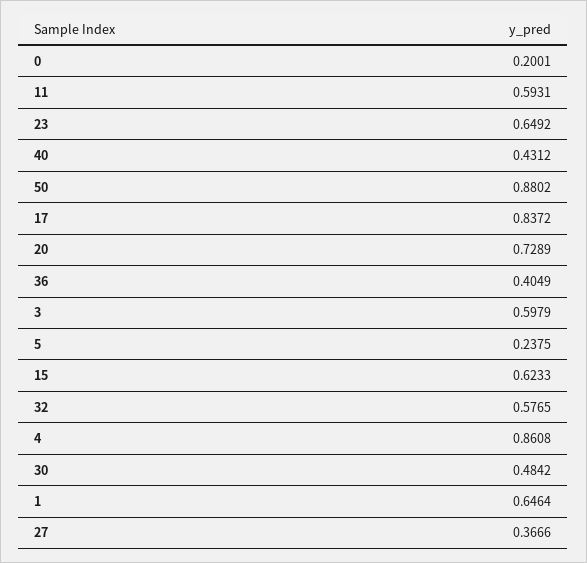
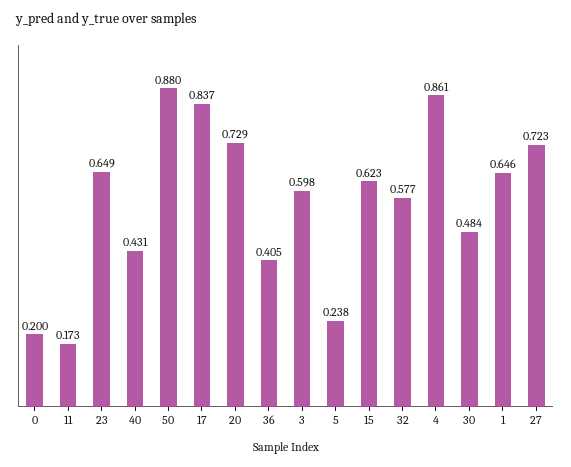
11: 0.5931 -> 0.173
27: 0.3666 -> 0.723

